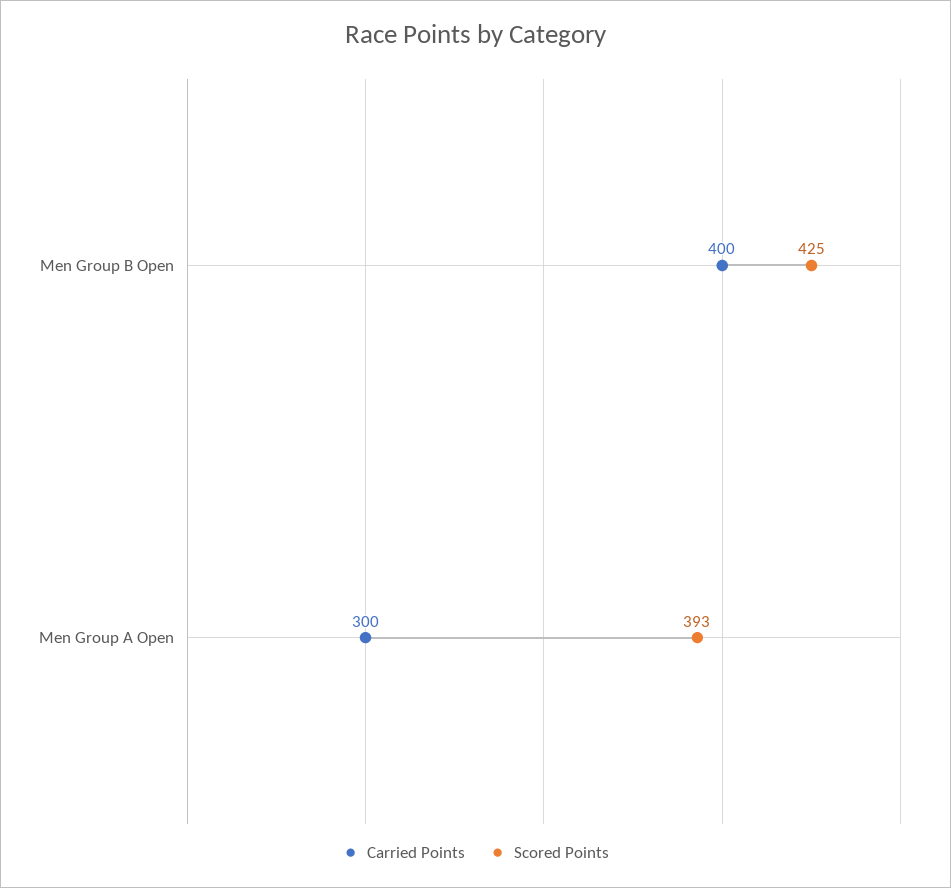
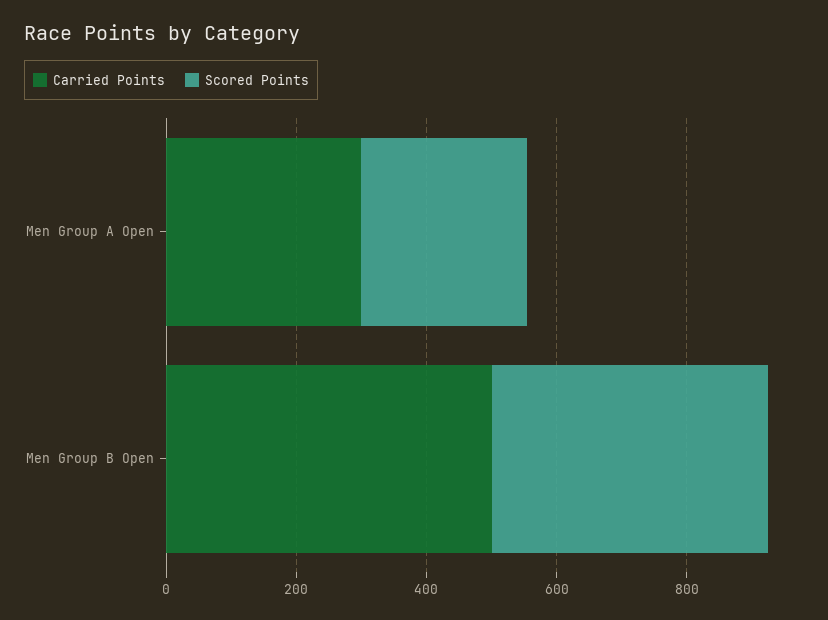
Carried Points, Men Group B Open: 400 -> 500
Scored Points, Men Group A Open: 393 -> 250

